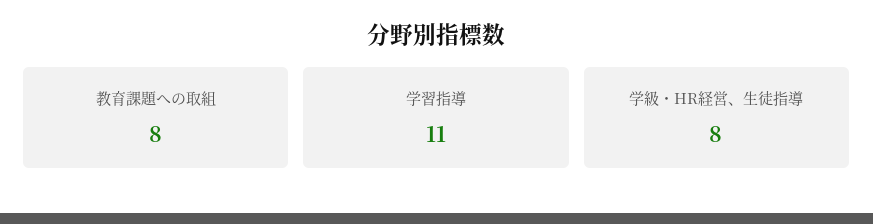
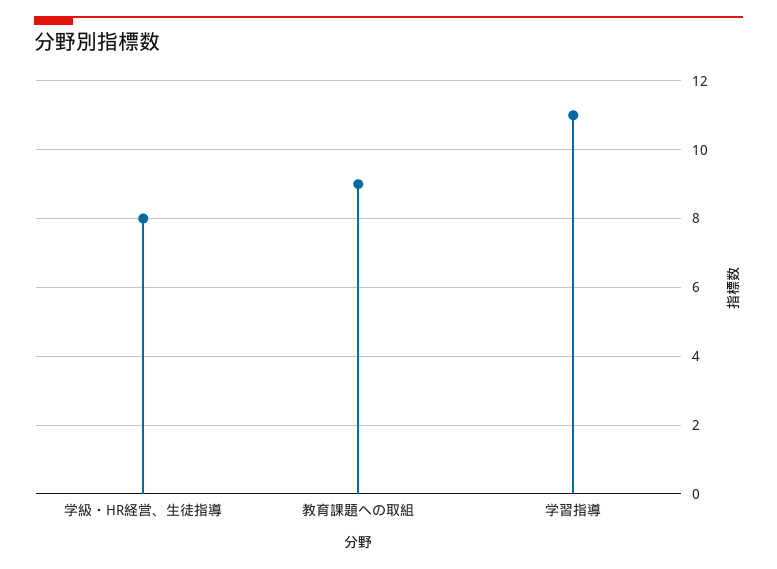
教育課題への取組: 8 -> 9

